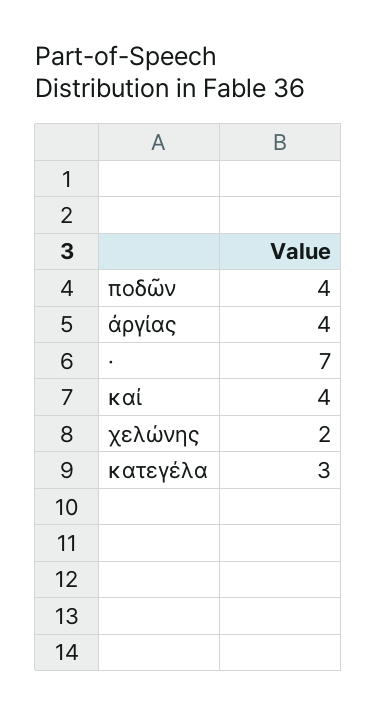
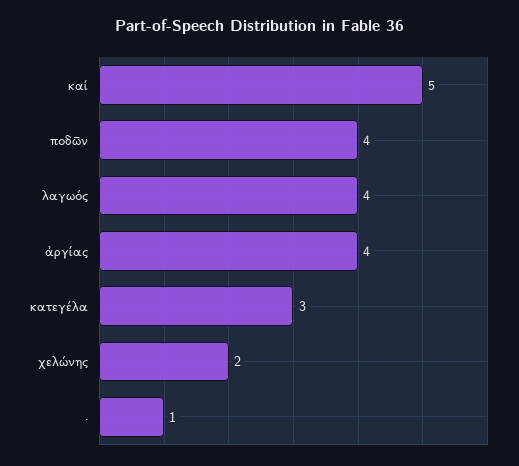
·: 7 -> 1
καί: 4 -> 5
λαγωός: none -> 4

